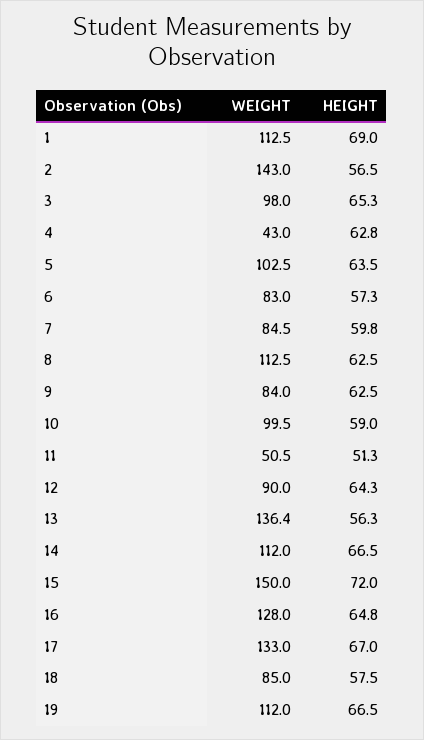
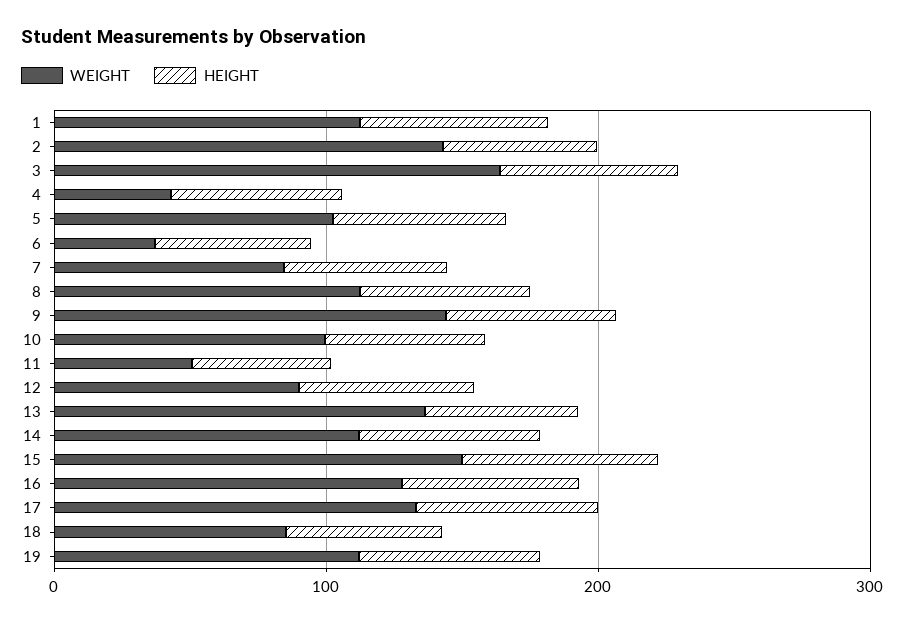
WEIGHT, 3: 98 -> 160
WEIGHT, 6: 83 -> 40
WEIGHT, 9: 84 -> 140

